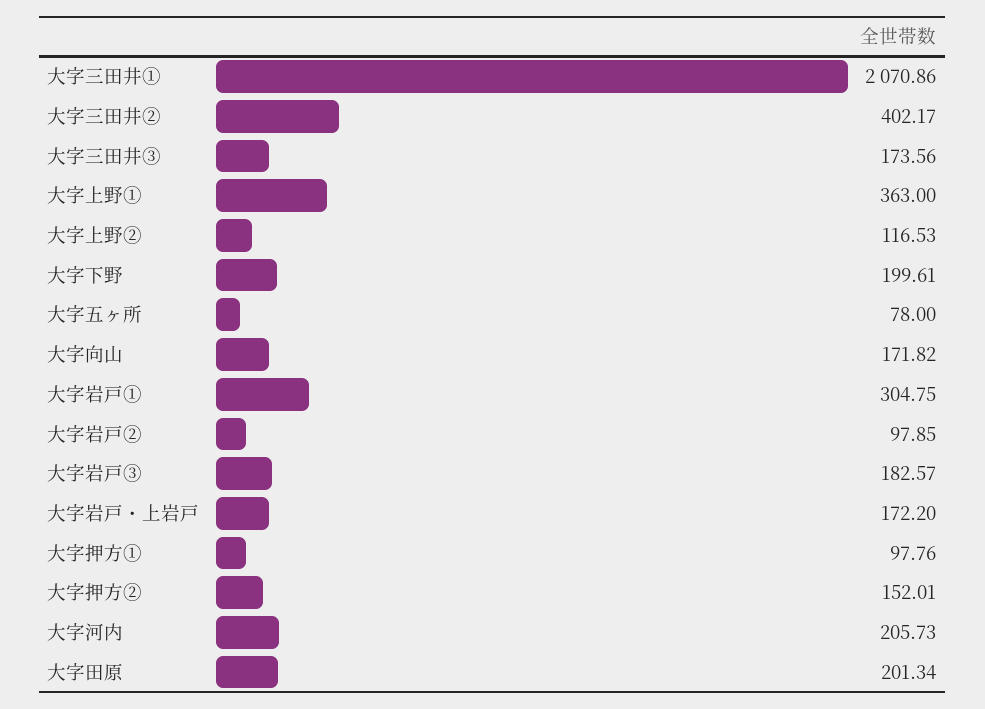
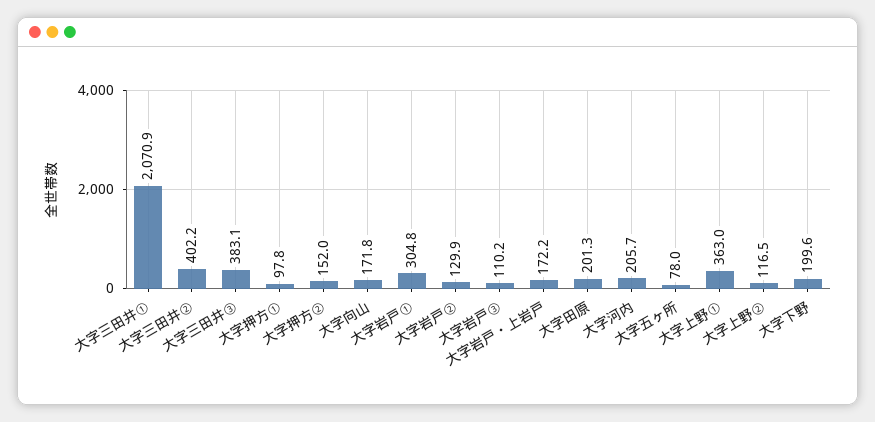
大字三田井③: 173.56 -> 383.1
大字岩戸②: 97.85 -> 129.9
大字岩戸③: 182.57 -> 110.2

